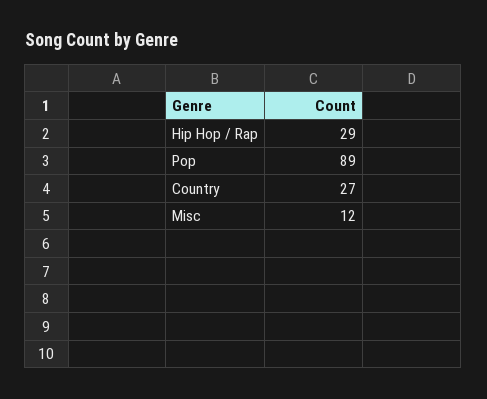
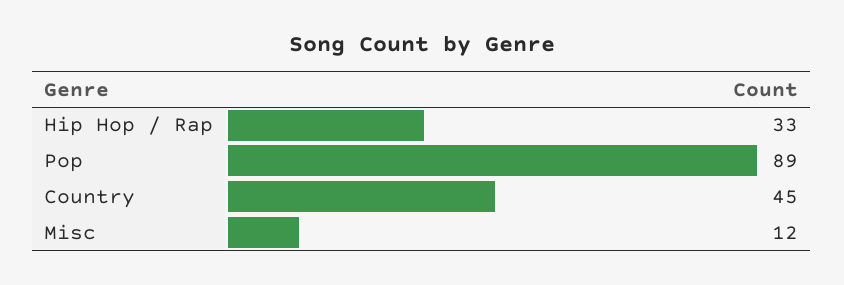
Hip Hop / Rap: 29 -> 33
Country: 27 -> 45

